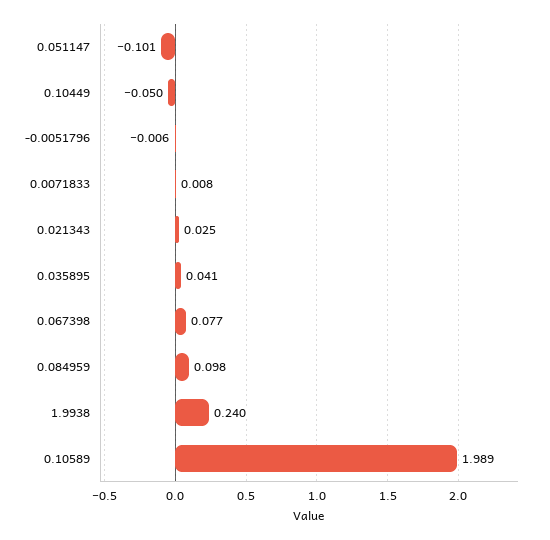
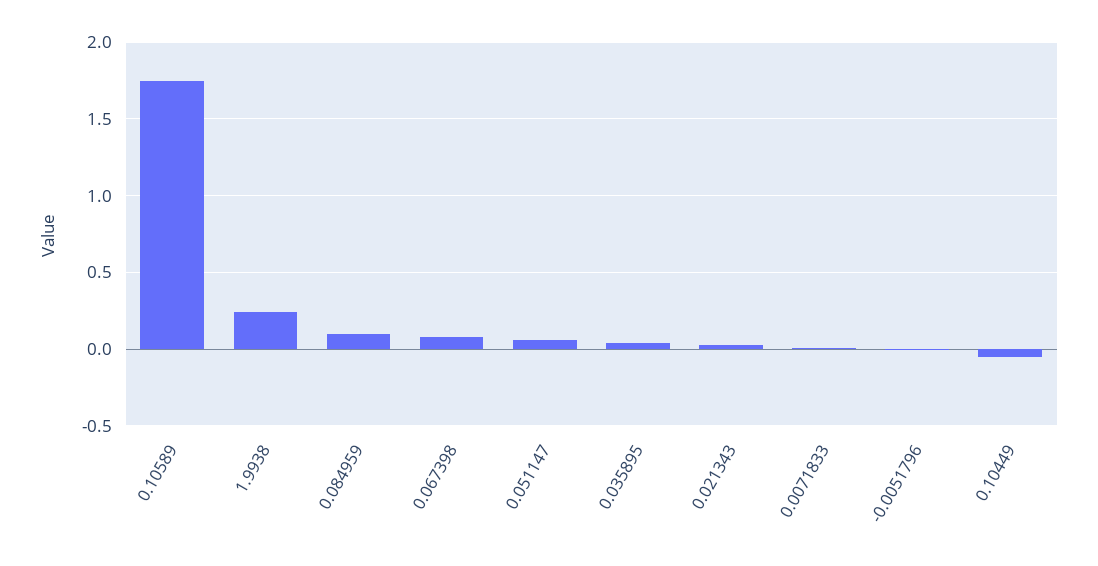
0.051147: -0.101 -> 0.05
0.10589: 1.989 -> 1.75

